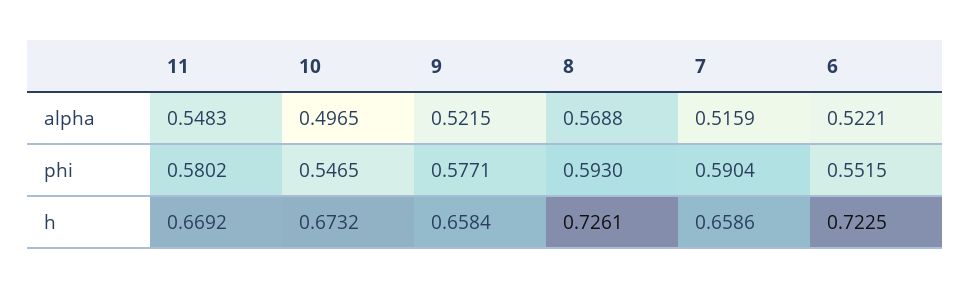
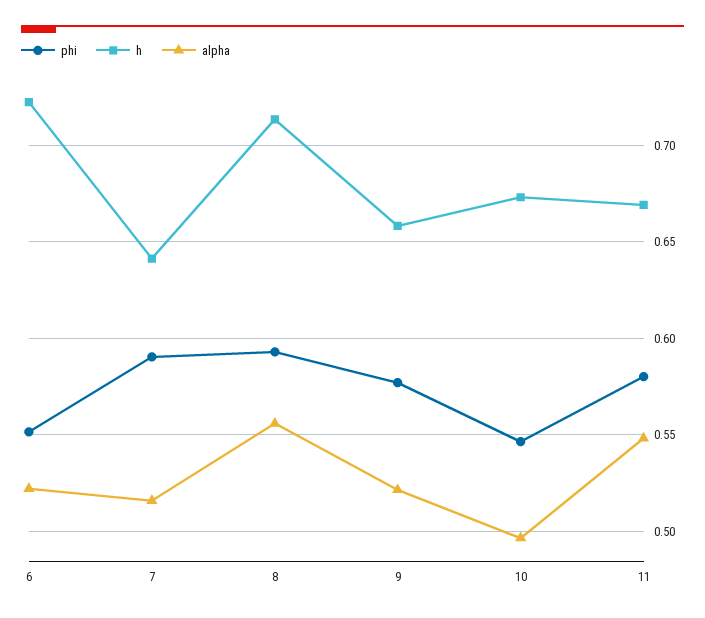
alpha, 8: 0.5688 -> 0.555
h, 8: 0.7261 -> 0.715
h, 7: 0.6586 -> 0.64

